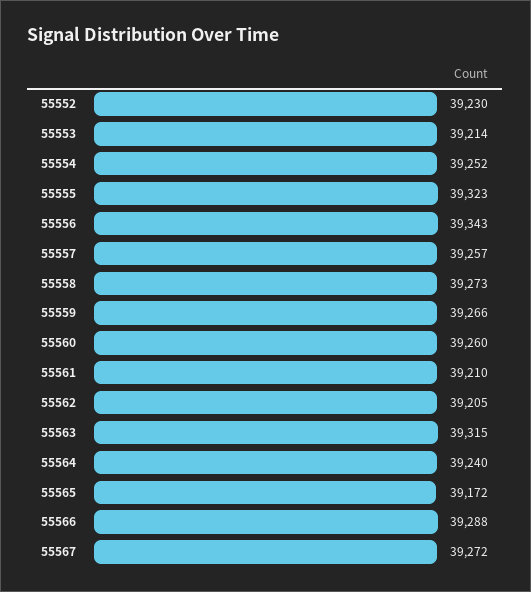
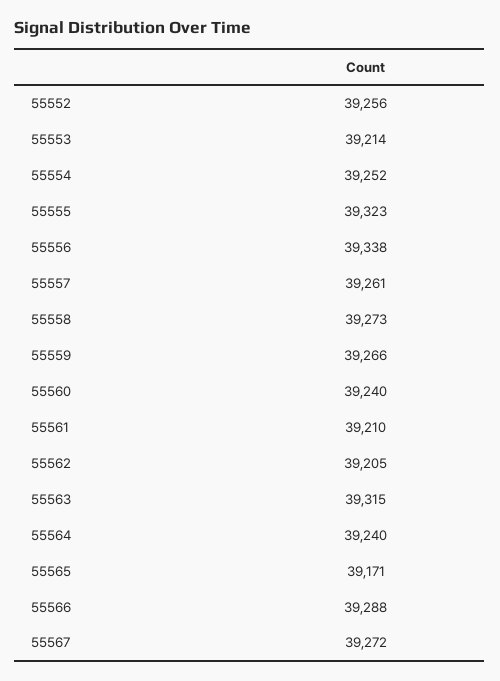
55552: 39230 -> 39256
55556: 39343 -> 39338
55557: 39257 -> 39261
55560: 39260 -> 39240
55565: 39172 -> 39171

